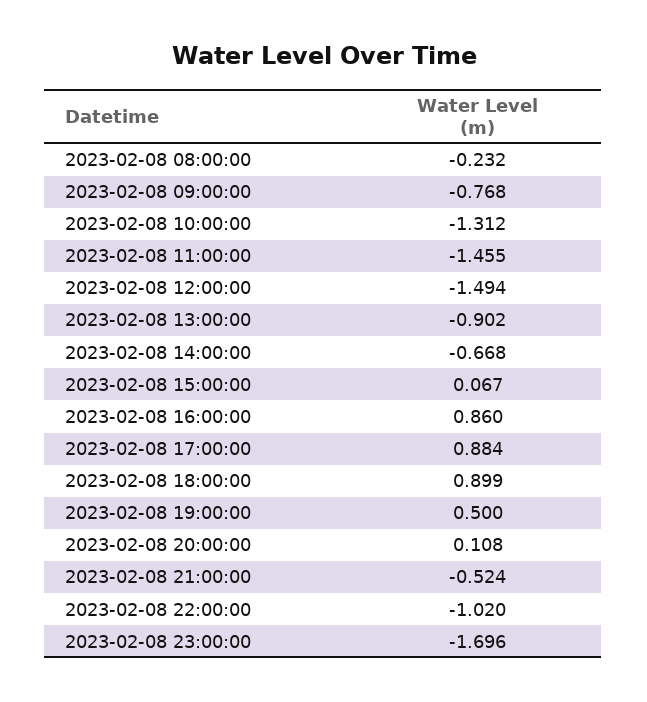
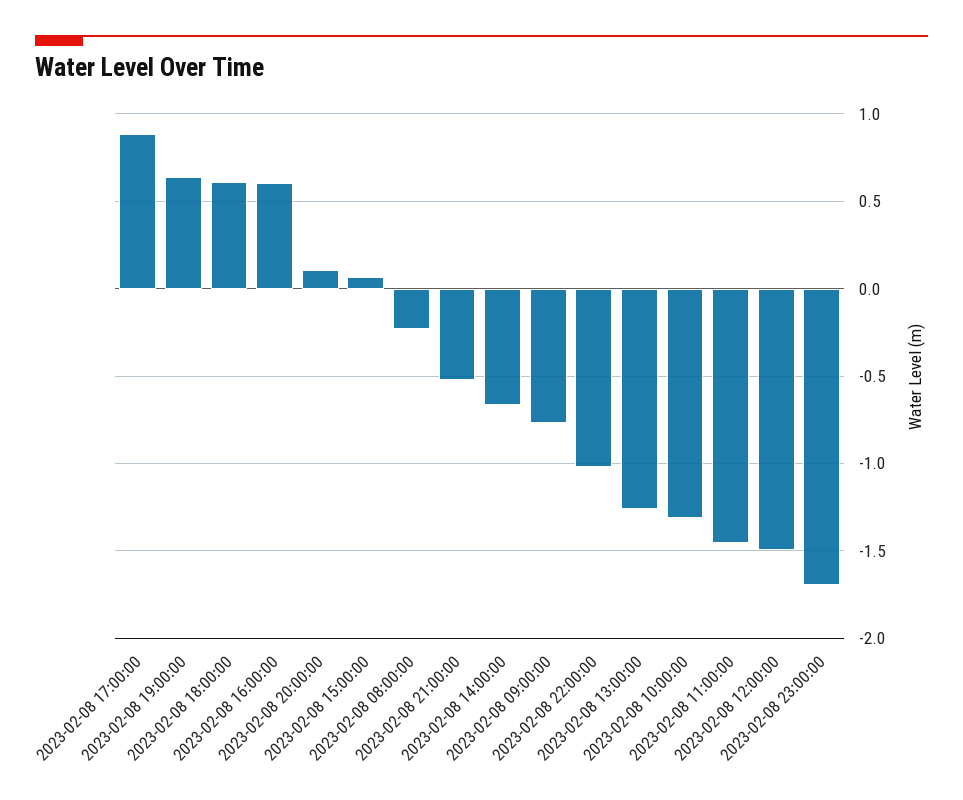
2023-02-08 13:00:00: -0.902 -> -1.25
2023-02-08 16:00:00: 0.86 -> 0.6
2023-02-08 18:00:00: 0.899 -> 0.6
2023-02-08 19:00:00: 0.5 -> 0.65

